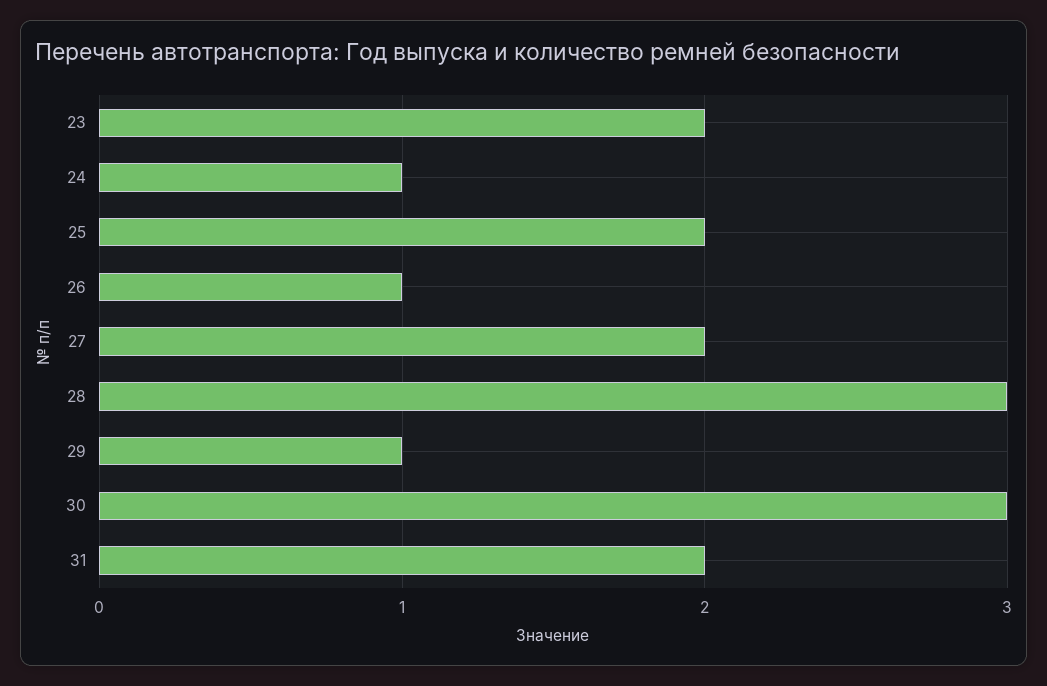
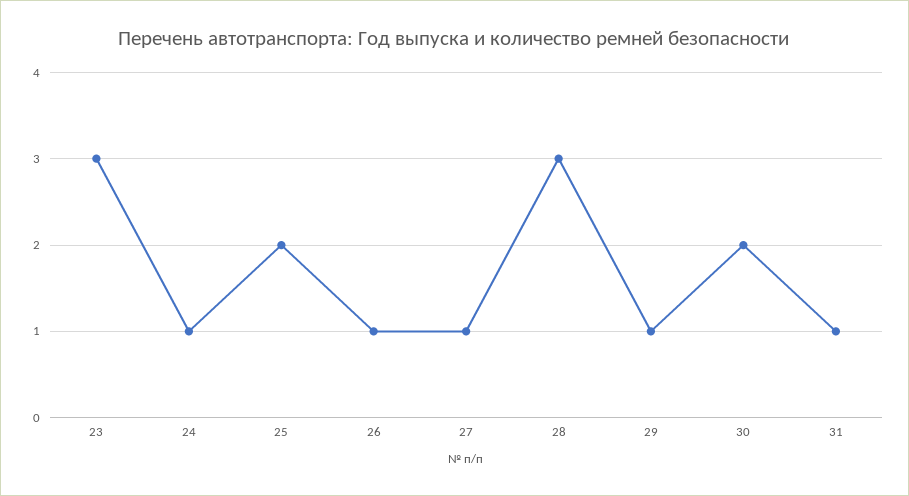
23: 2 -> 3
27: 2 -> 1
30: 3 -> 2
31: 2 -> 1

